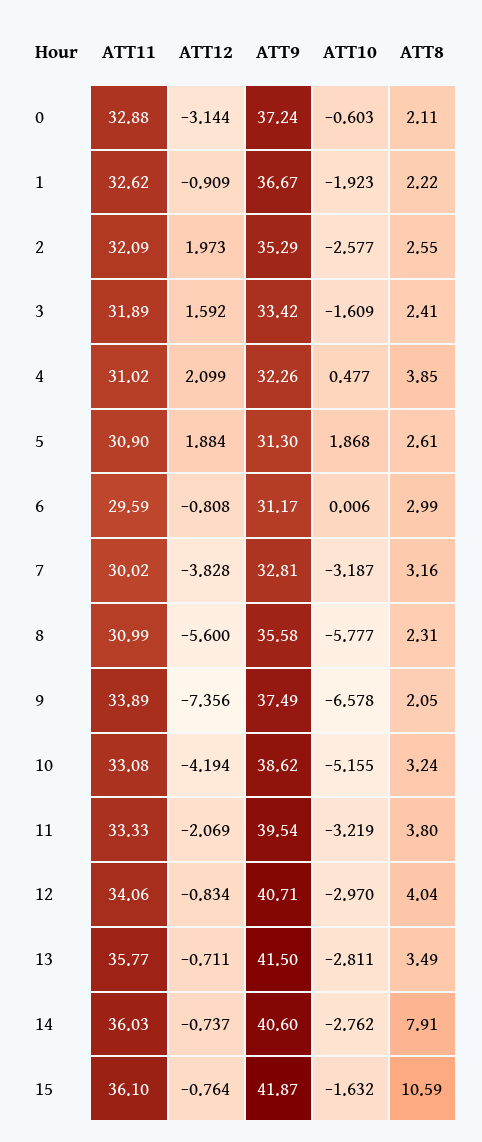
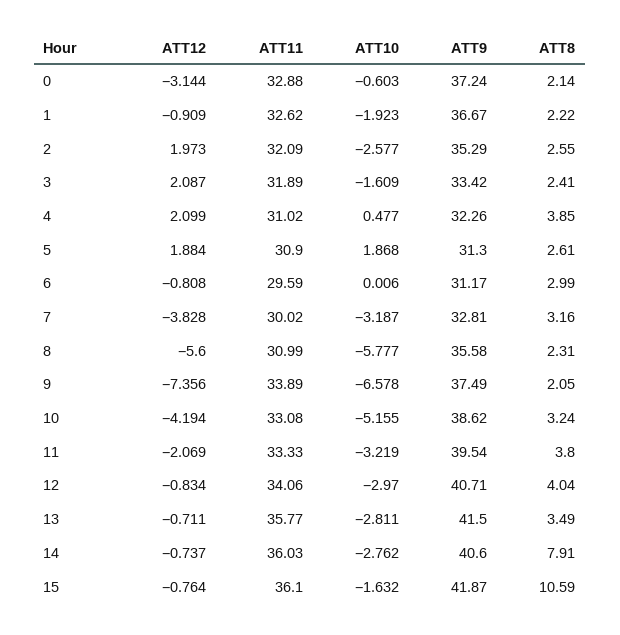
ATT8, 0: 2.11 -> 2.14
ATT12, 3: 1.592 -> 2.087

